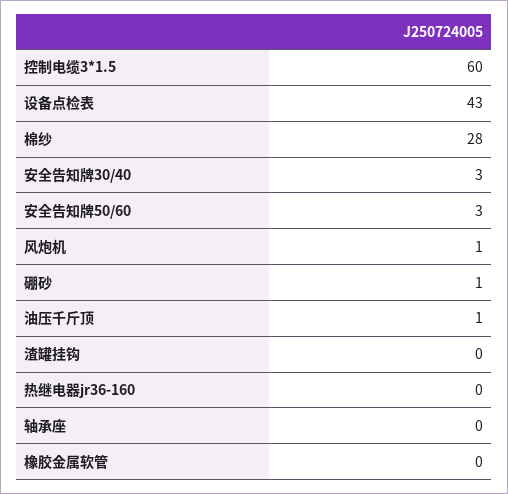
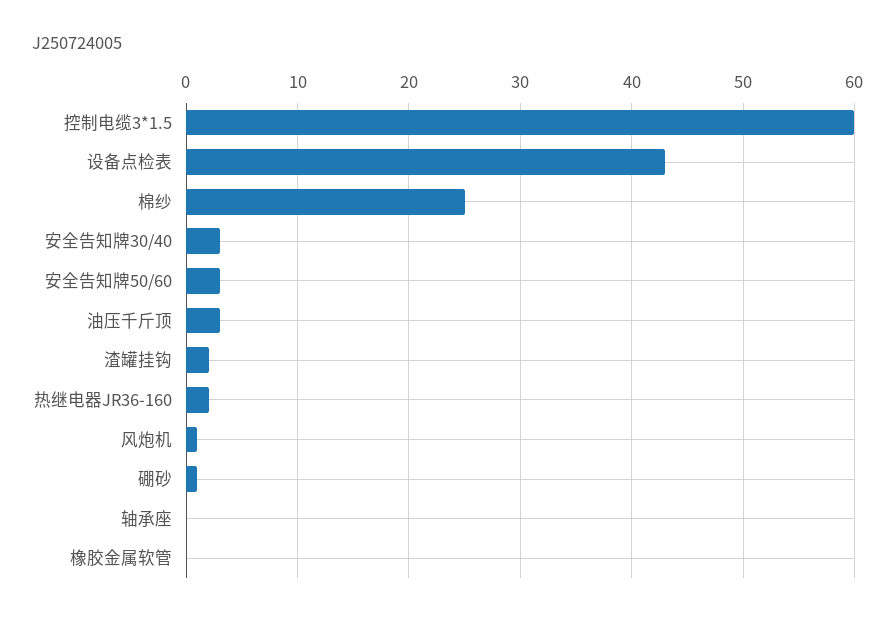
棉纱: 28 -> 25
油压千斤顶: 1 -> 3
渣罐挂钩: 0 -> 2
热继电器jr36-160: 0 -> 2

